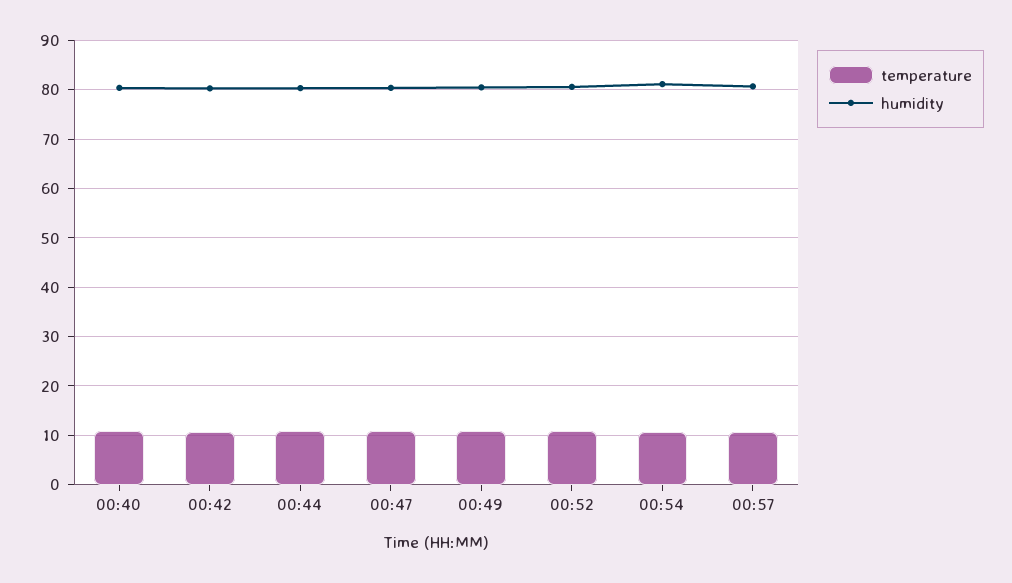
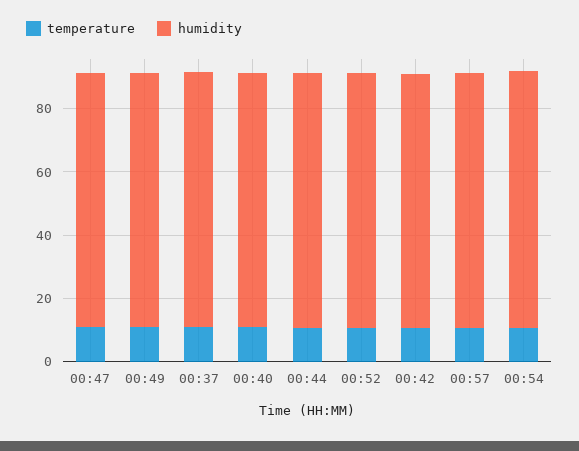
temperature, 00:37: none -> 10
humidity, 00:37: none -> 80

